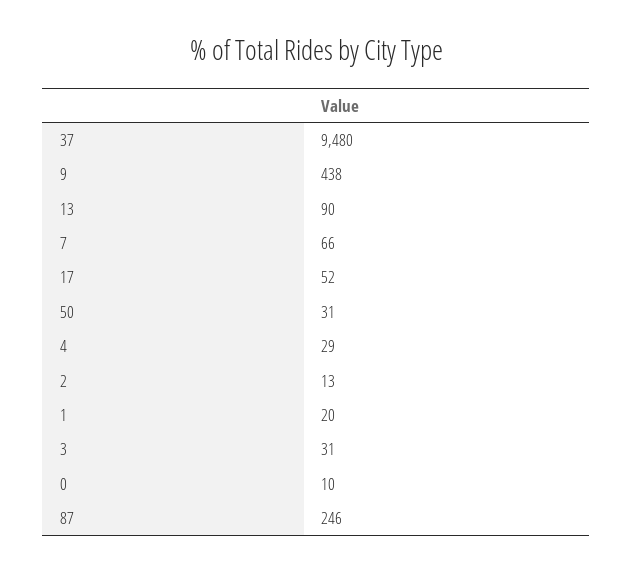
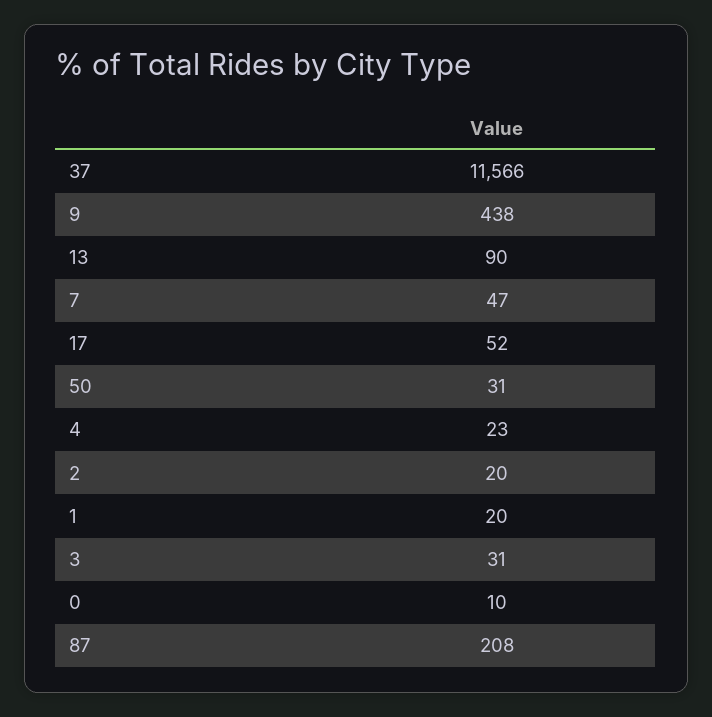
37: 9480 -> 11566
7: 66 -> 47
4: 29 -> 23
2: 13 -> 20
87: 246 -> 208

